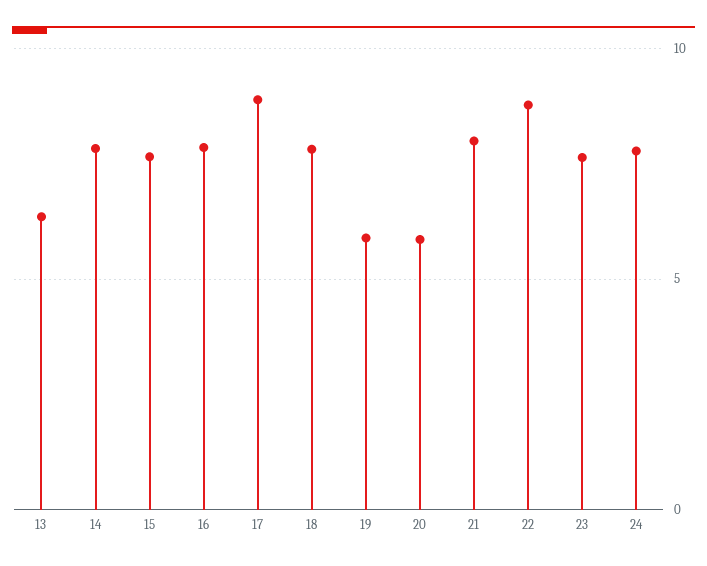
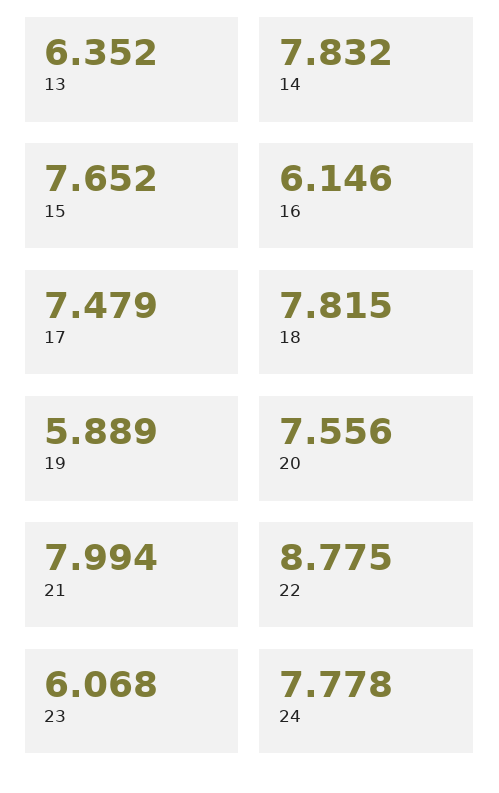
16: 8 -> 6.146
17: 9 -> 7.479
20: 6 -> 7.556
23: 7.5 -> 6.068

